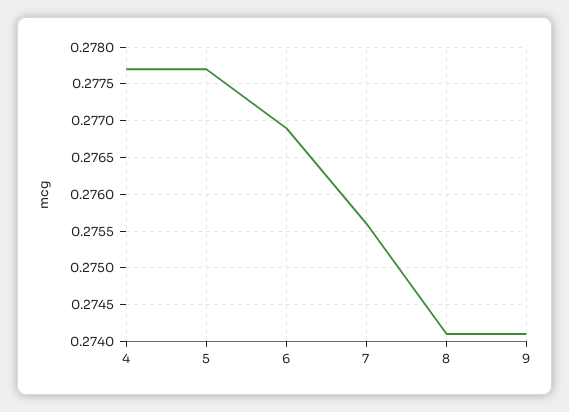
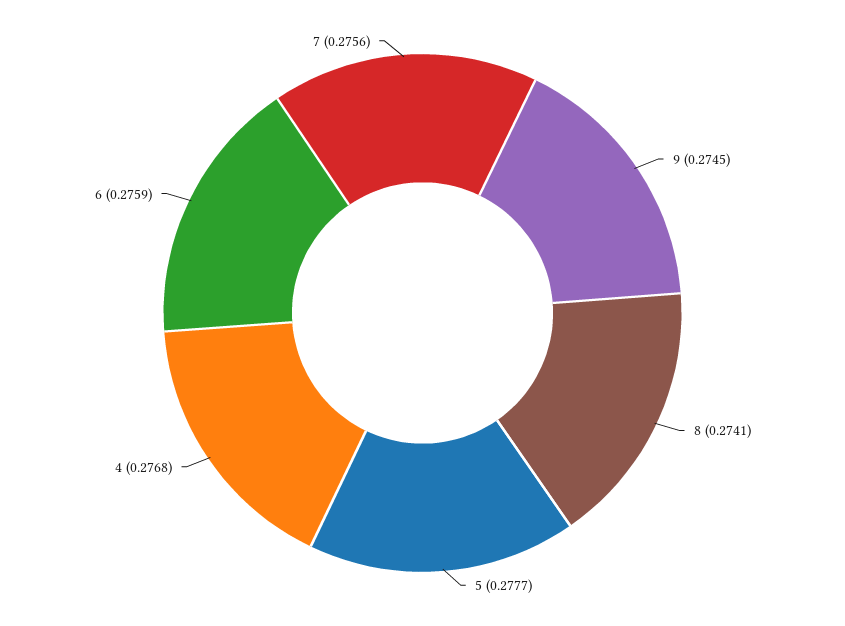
4: 0.2777 -> 0.2768
6: 0.2769 -> 0.2759
9: 0.2741 -> 0.2745

